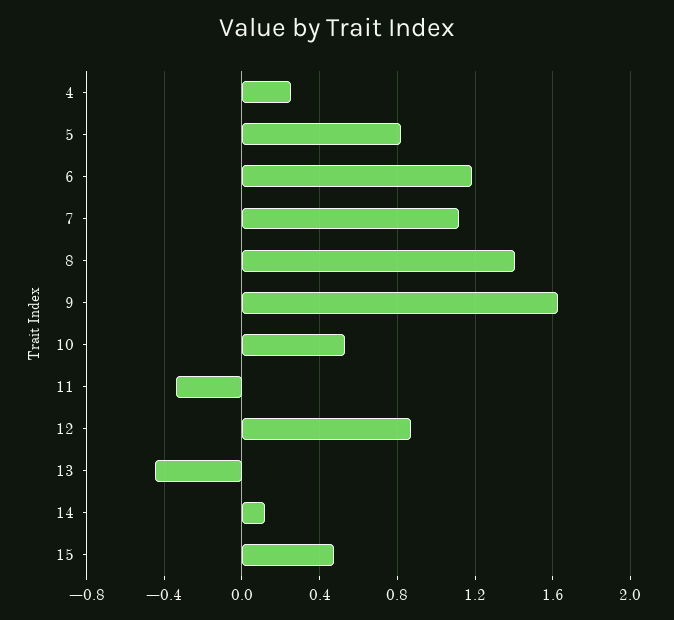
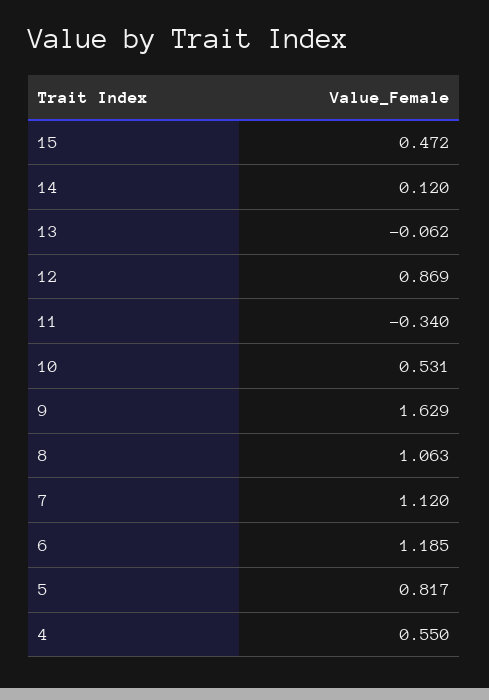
4: 0.25 -> 0.55
8: 1.4 -> 1.063
13: -0.45 -> -0.062

